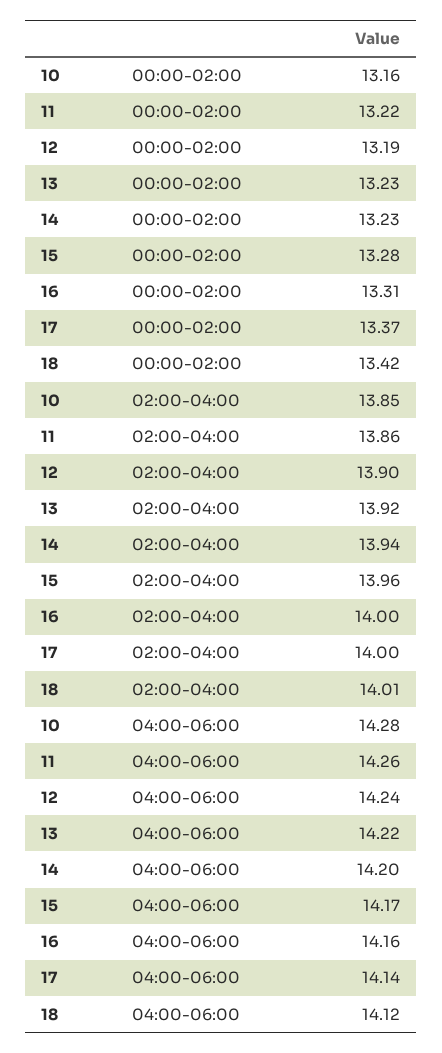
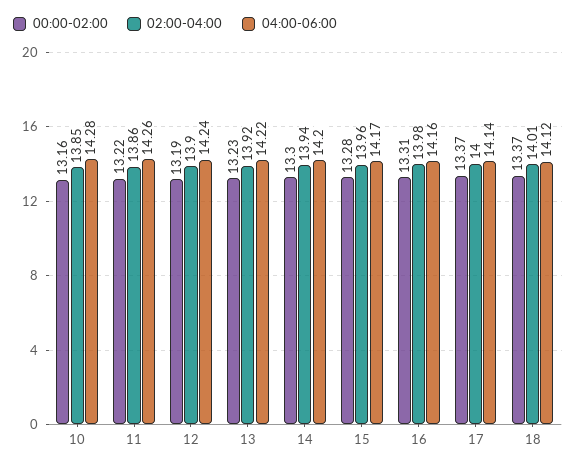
00:00-02:00, 14: 13.23 -> 13.3
00:00-02:00, 18: 13.42 -> 13.37
02:00-04:00, 16: 14 -> 13.98

